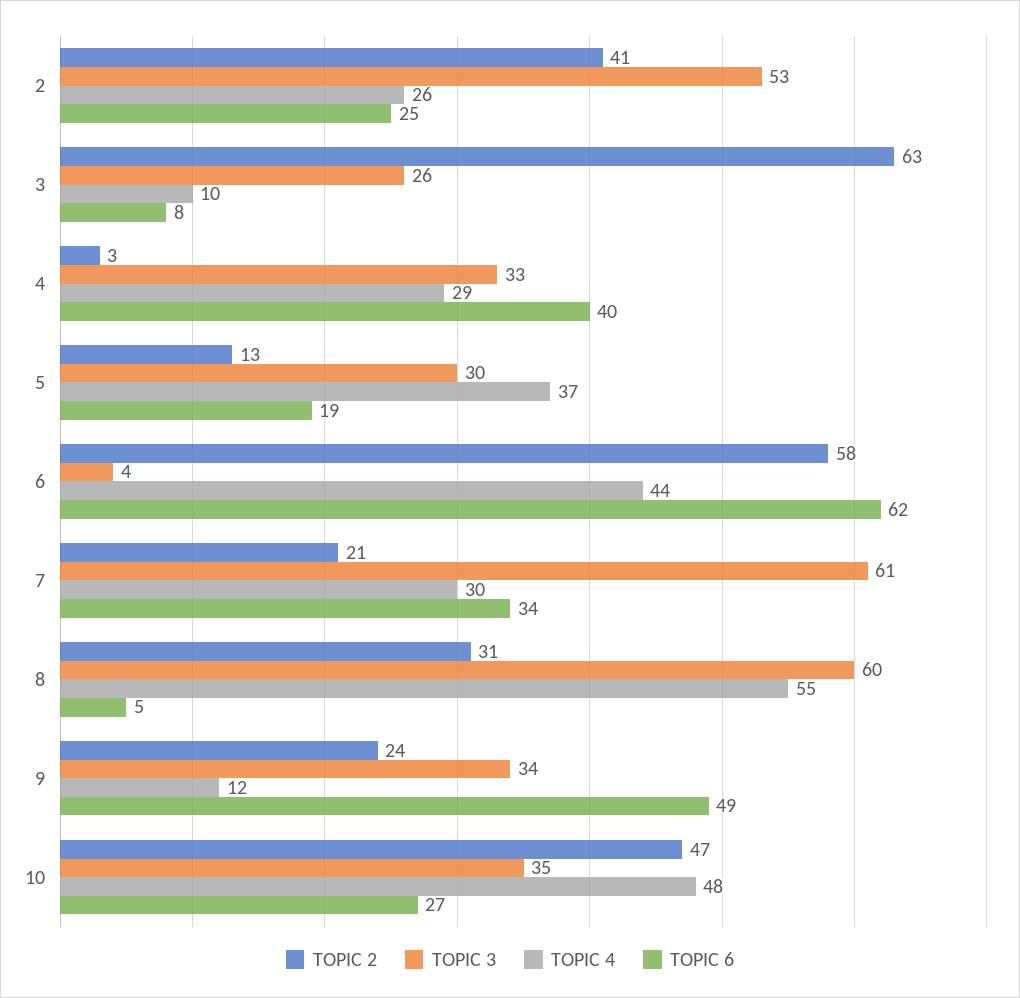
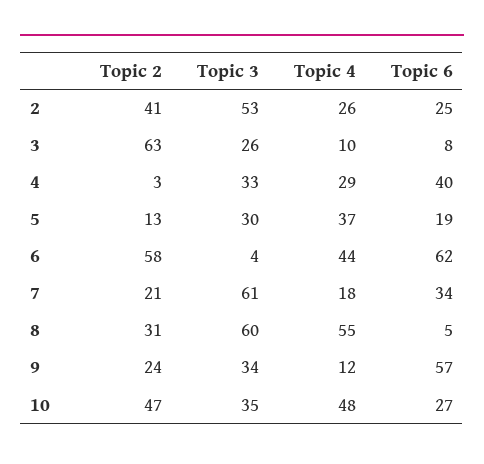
TOPIC 4, 7: 30 -> 18
TOPIC 6, 9: 49 -> 57

